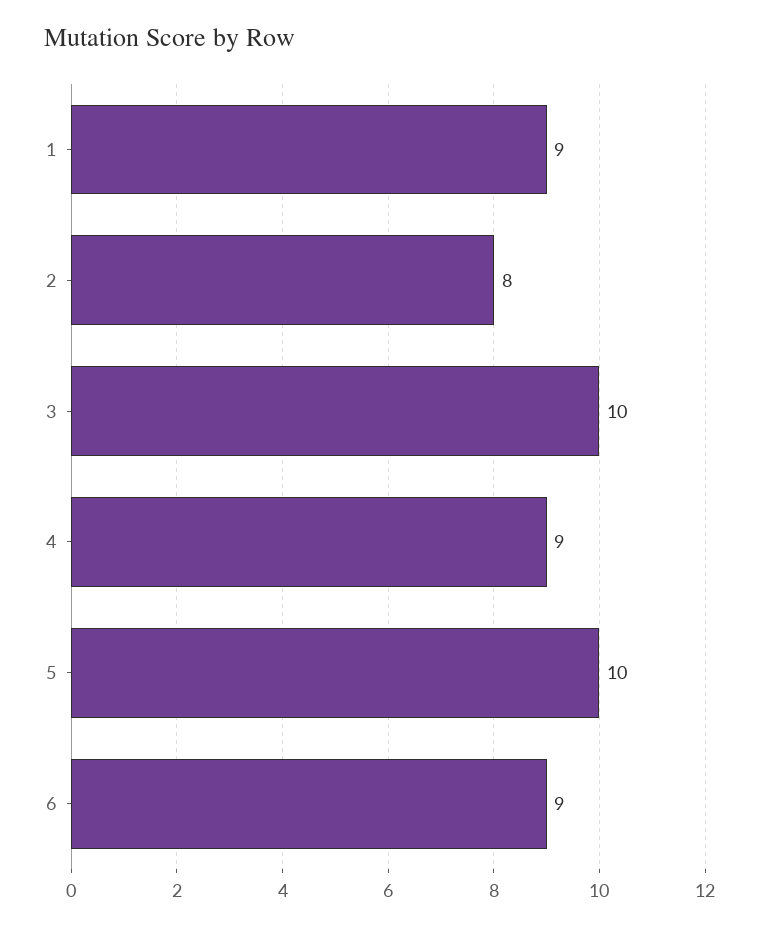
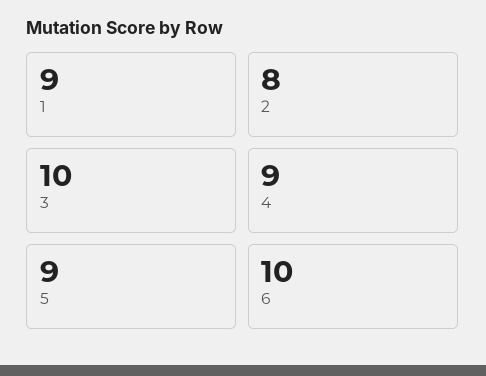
5: 10 -> 9
6: 9 -> 10

